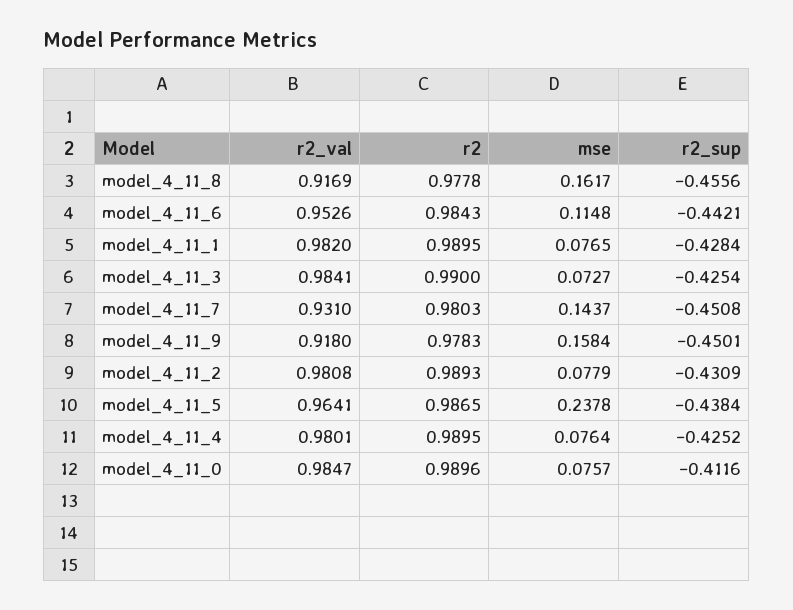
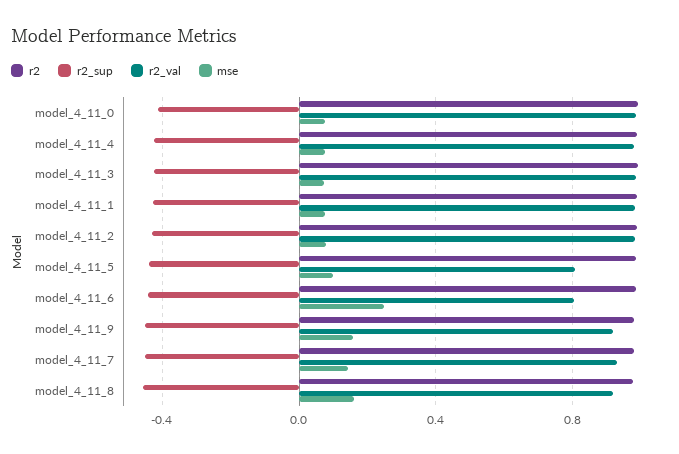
r2_val, model_4_11_6: 0.9526 -> 0.8
mse, model_4_11_6: 0.1148 -> 0.25
r2_val, model_4_11_5: 0.9641 -> 0.8
mse, model_4_11_5: 0.2378 -> 0.1

